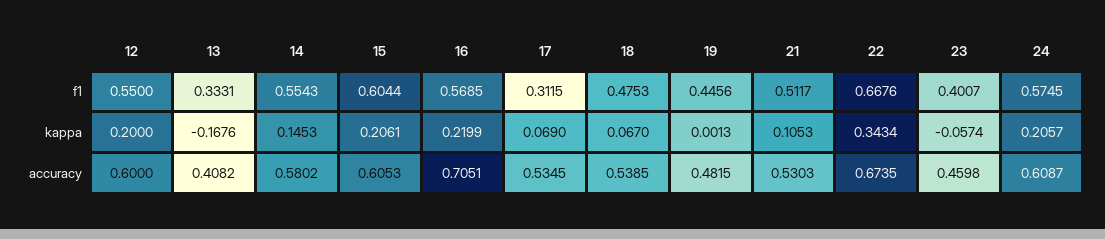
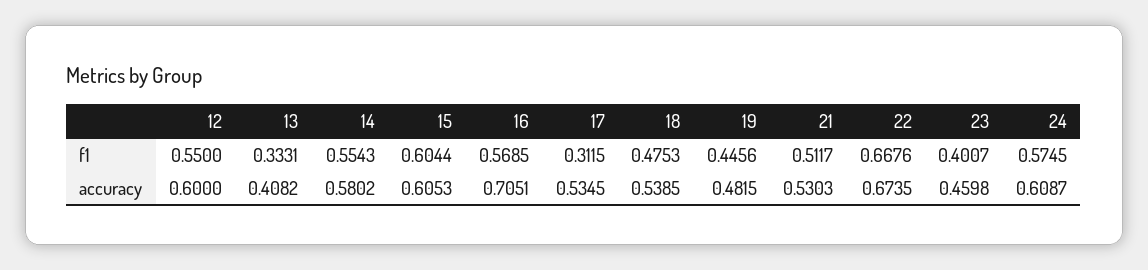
12, kappa: 0.2 -> none
13, kappa: -0.1676 -> none
14, kappa: 0.1453 -> none
15, kappa: 0.2061 -> none
16, kappa: 0.2199 -> none
17, kappa: 0.069 -> none
18, kappa: 0.067 -> none
19, kappa: 0.0013 -> none
21, kappa: 0.1053 -> none
22, kappa: 0.3434 -> none
23, kappa: -0.0574 -> none
24, kappa: 0.2057 -> none

